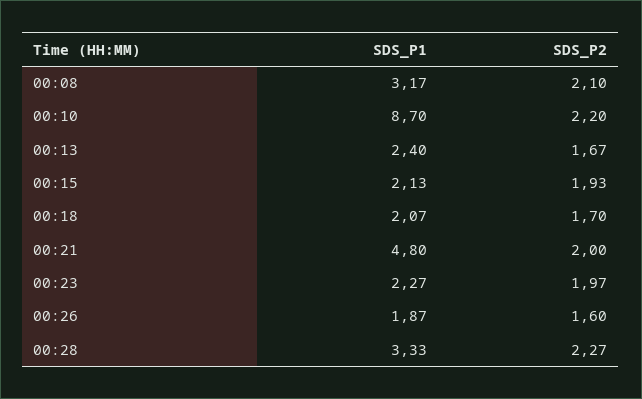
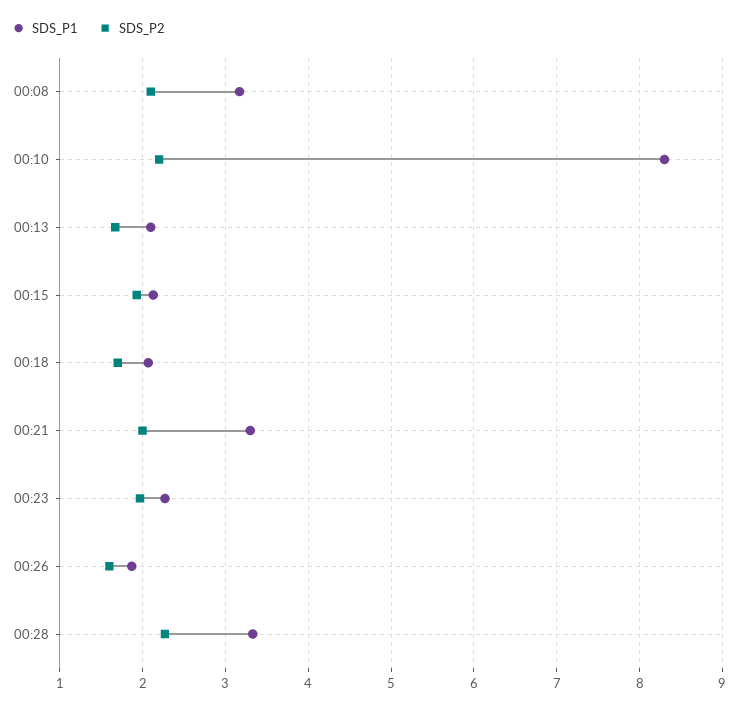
SDS_P1, 00:10: 8.7 -> 8.3
SDS_P1, 00:13: 2.4 -> 2.1
SDS_P1, 00:21: 4.8 -> 3.3

